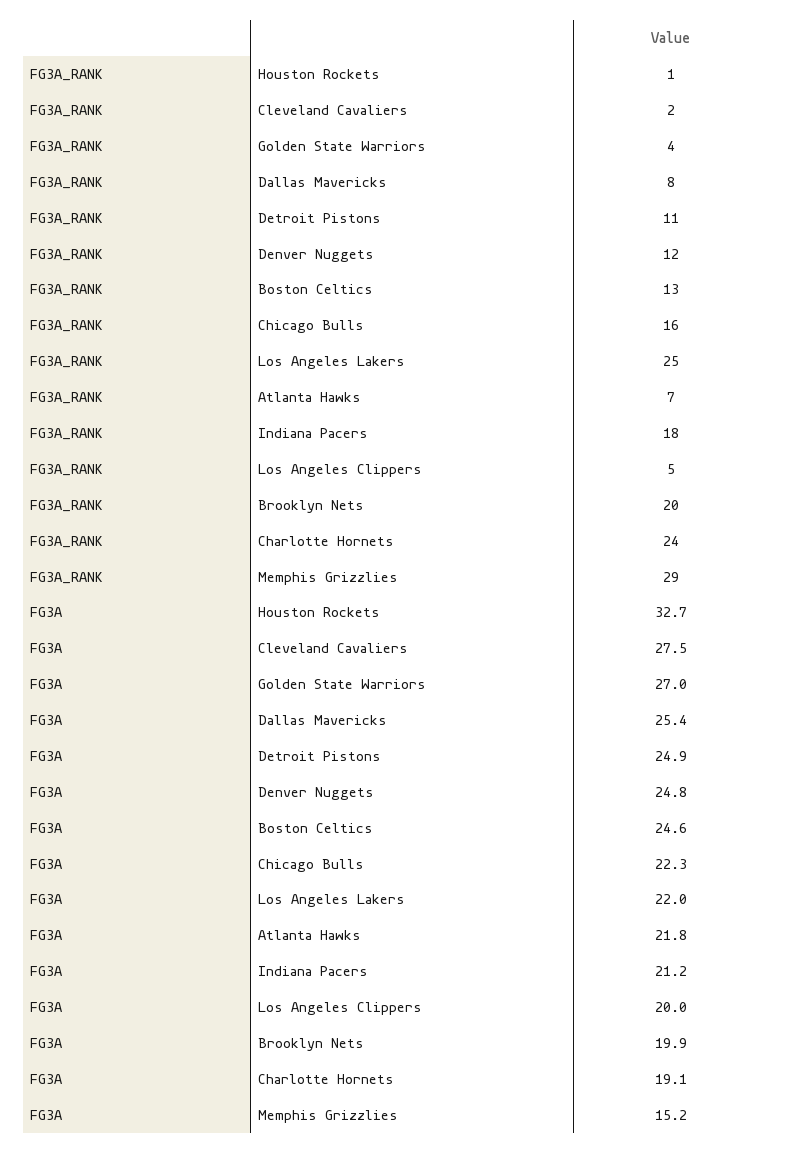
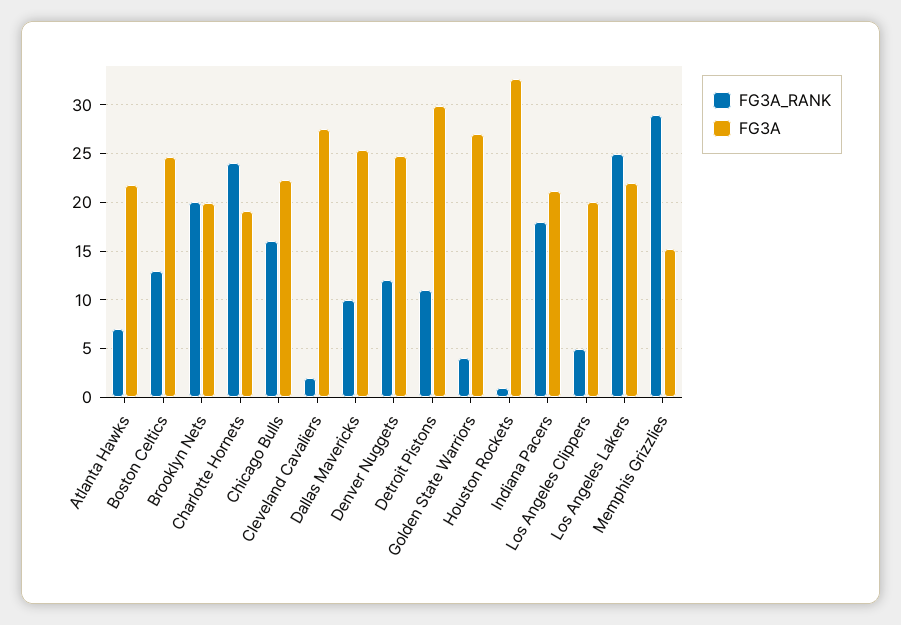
FG3A_RANK, Dallas Mavericks: 8 -> 10
FG3A, Detroit Pistons: 24.9 -> 30

